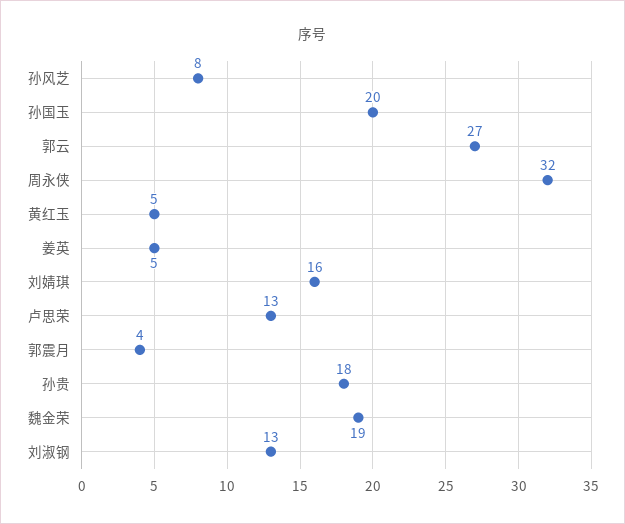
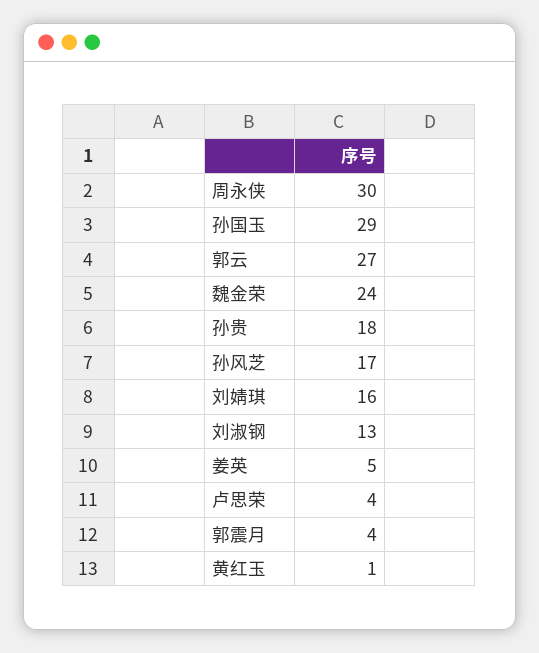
孙风芝: 8 -> 17
孙国玉: 20 -> 29
周永侠: 32 -> 30
黄红玉: 5 -> 1
卢思荣: 13 -> 4
魏金荣: 19 -> 24

